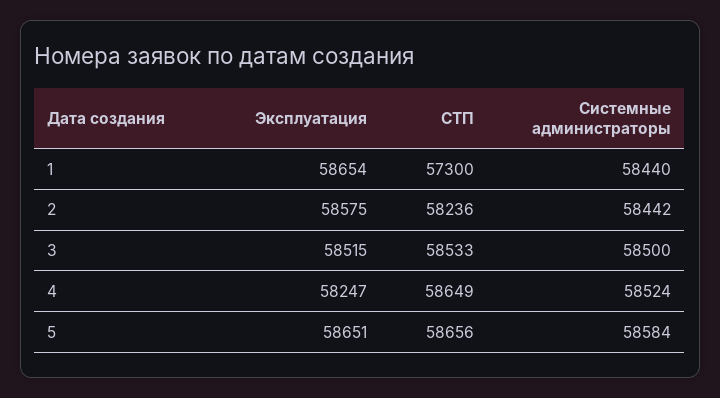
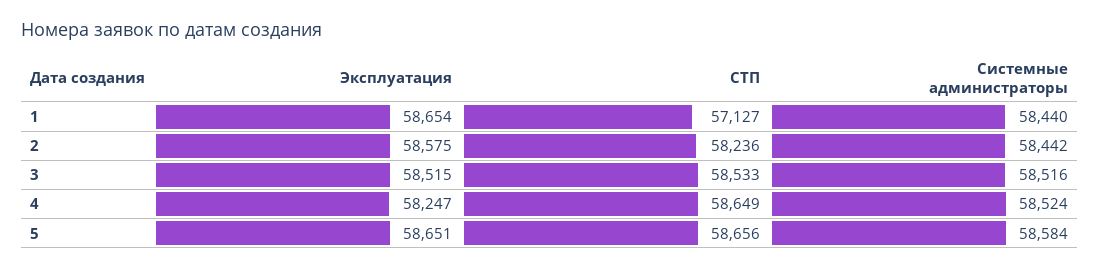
СТП, 1: 57300 -> 57127
Системные администраторы, 3: 58500 -> 58516

